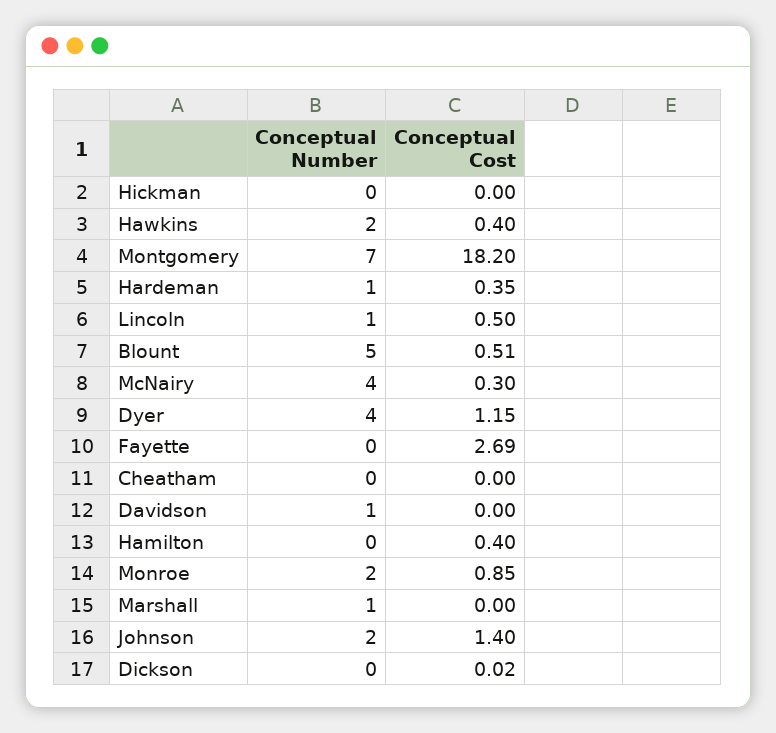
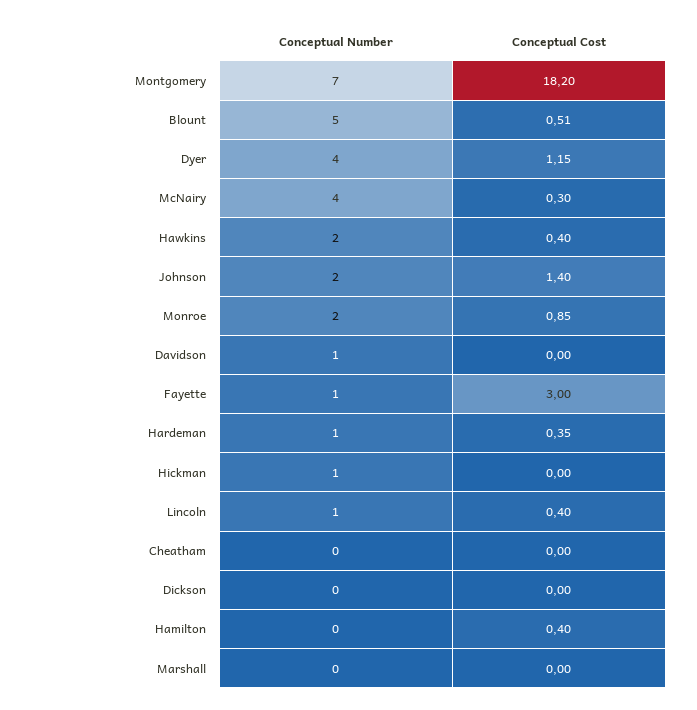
Conceptual Number, Hickman: 0 -> 1
Conceptual Cost, Lincoln: 0.5 -> 0.4
Conceptual Number, Fayette: 0 -> 1
Conceptual Cost, Fayette: 2.69 -> 3
Conceptual Number, Marshall: 1 -> 0
Conceptual Cost, Dickson: 0.02 -> 0

